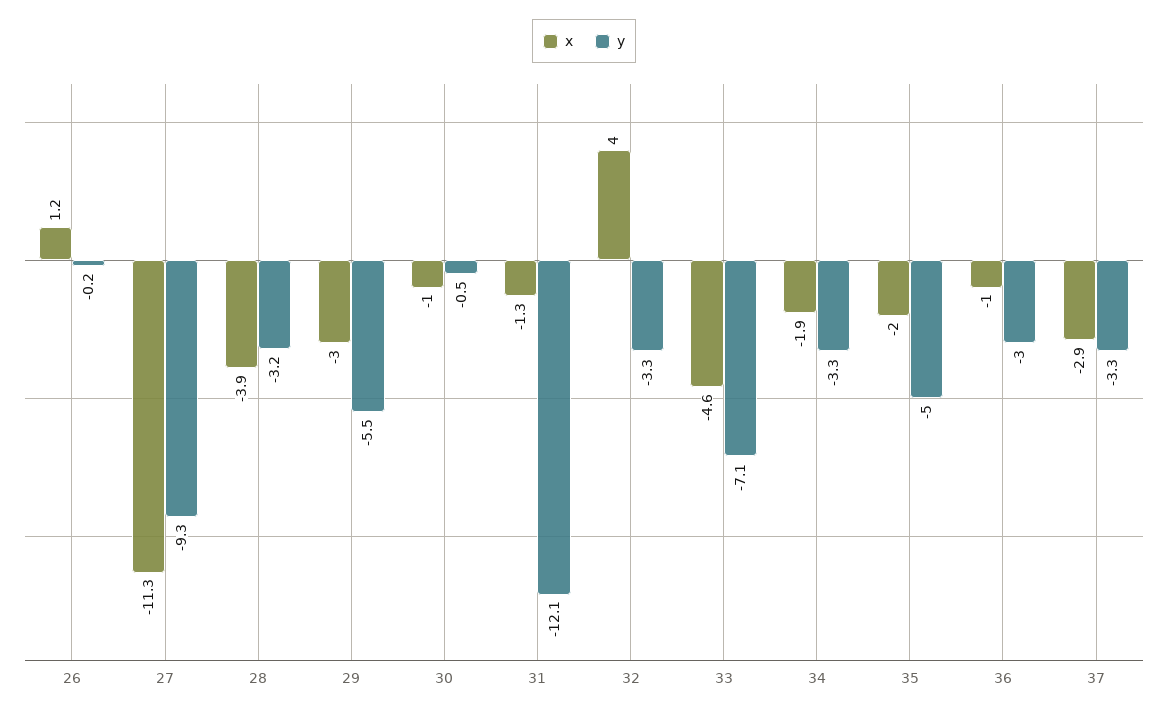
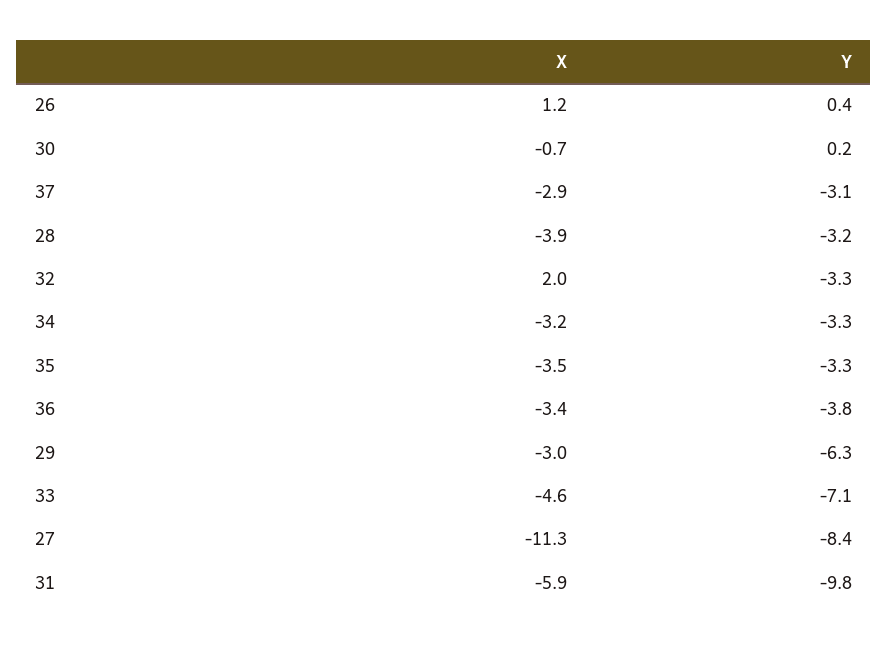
y, 26: -0.2 -> 0.4
y, 27: -9.3 -> -8.4
y, 29: -5.5 -> -6.3
x, 30: -1 -> -0.7
y, 30: -0.5 -> 0.2
x, 31: -1.3 -> -5.9
y, 31: -12.1 -> -9.8
x, 32: 4 -> 2
x, 34: -1.9 -> -3.2
x, 35: -2 -> -3.5
y, 35: -5 -> -3.3
x, 36: -1 -> -3.4
y, 36: -3 -> -3.8
y, 37: -3.3 -> -3.1

